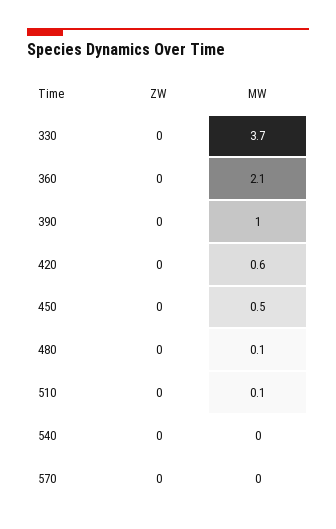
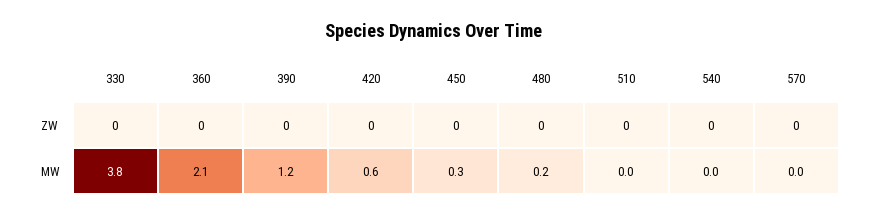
MW, 330: 3.7 -> 3.8
MW, 390: 1 -> 1.2
MW, 450: 0.5 -> 0.3
MW, 480: 0.1 -> 0.2
MW, 510: 0.1 -> 0

